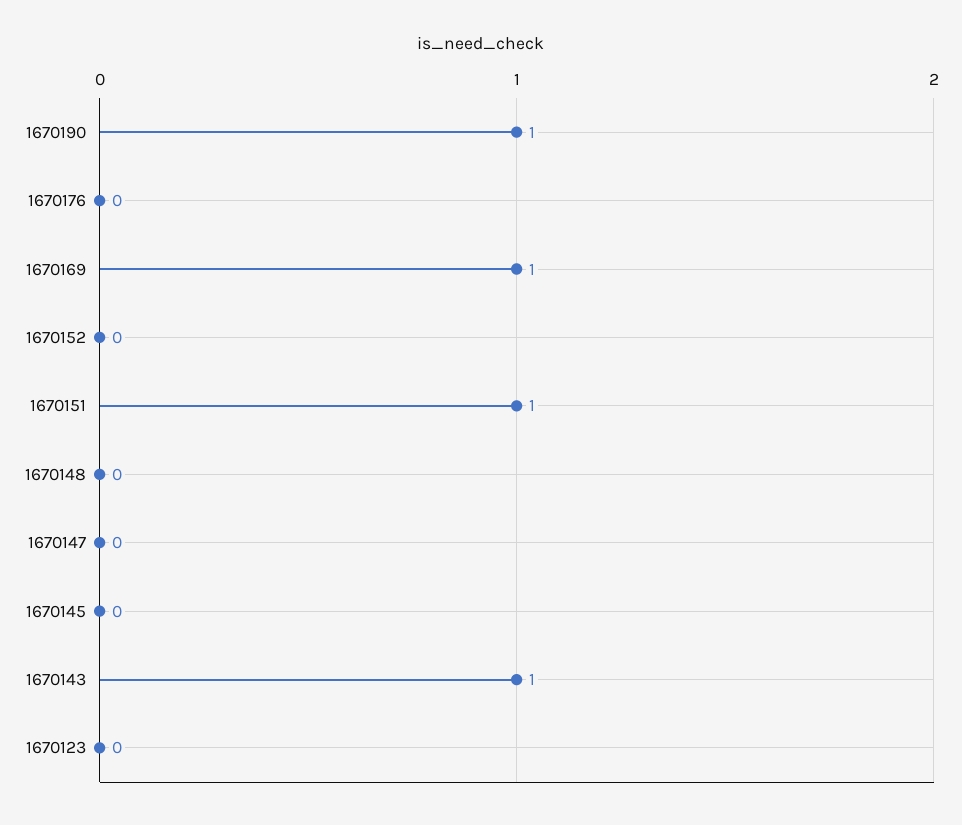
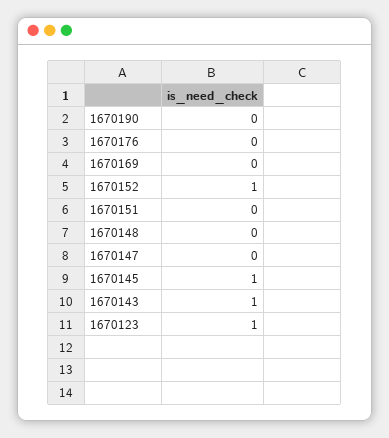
1670190: 1 -> 0
1670169: 1 -> 0
1670152: 0 -> 1
1670151: 1 -> 0
1670145: 0 -> 1
1670123: 0 -> 1

